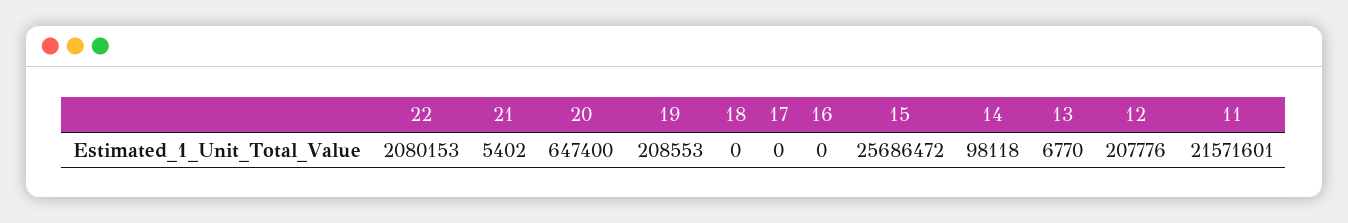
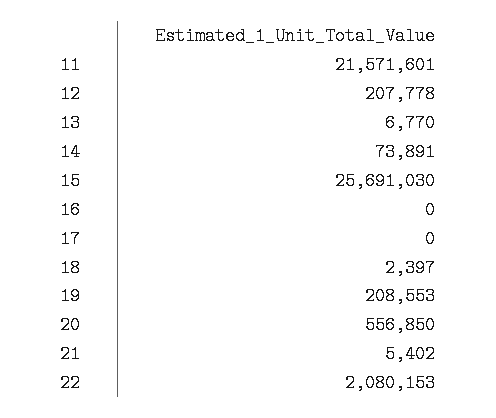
20: 647400 -> 556850
18: 0 -> 2397
15: 25686472 -> 25691030
14: 98118 -> 73891
12: 207776 -> 207778

